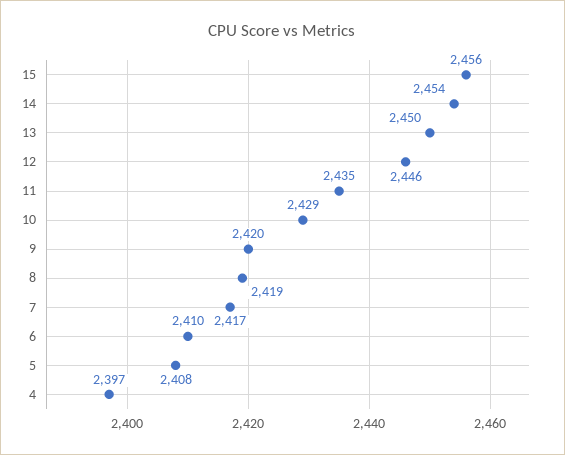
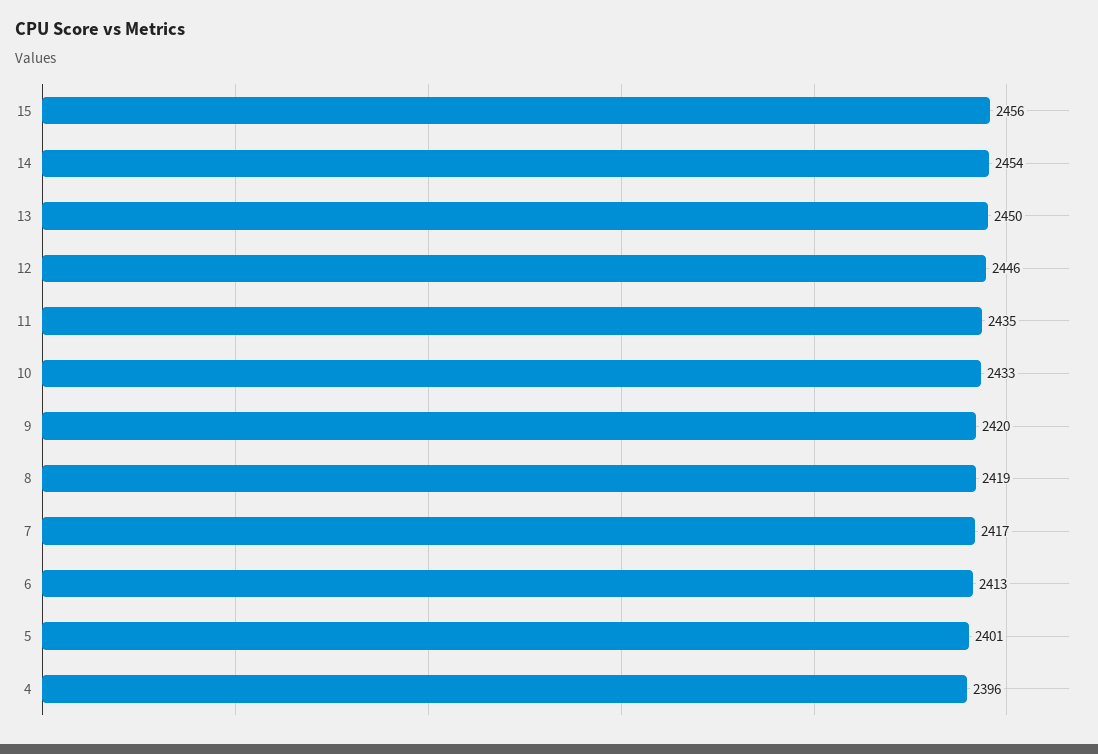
10: 2429 -> 2433
6: 2410 -> 2413
5: 2408 -> 2401
4: 2397 -> 2396

